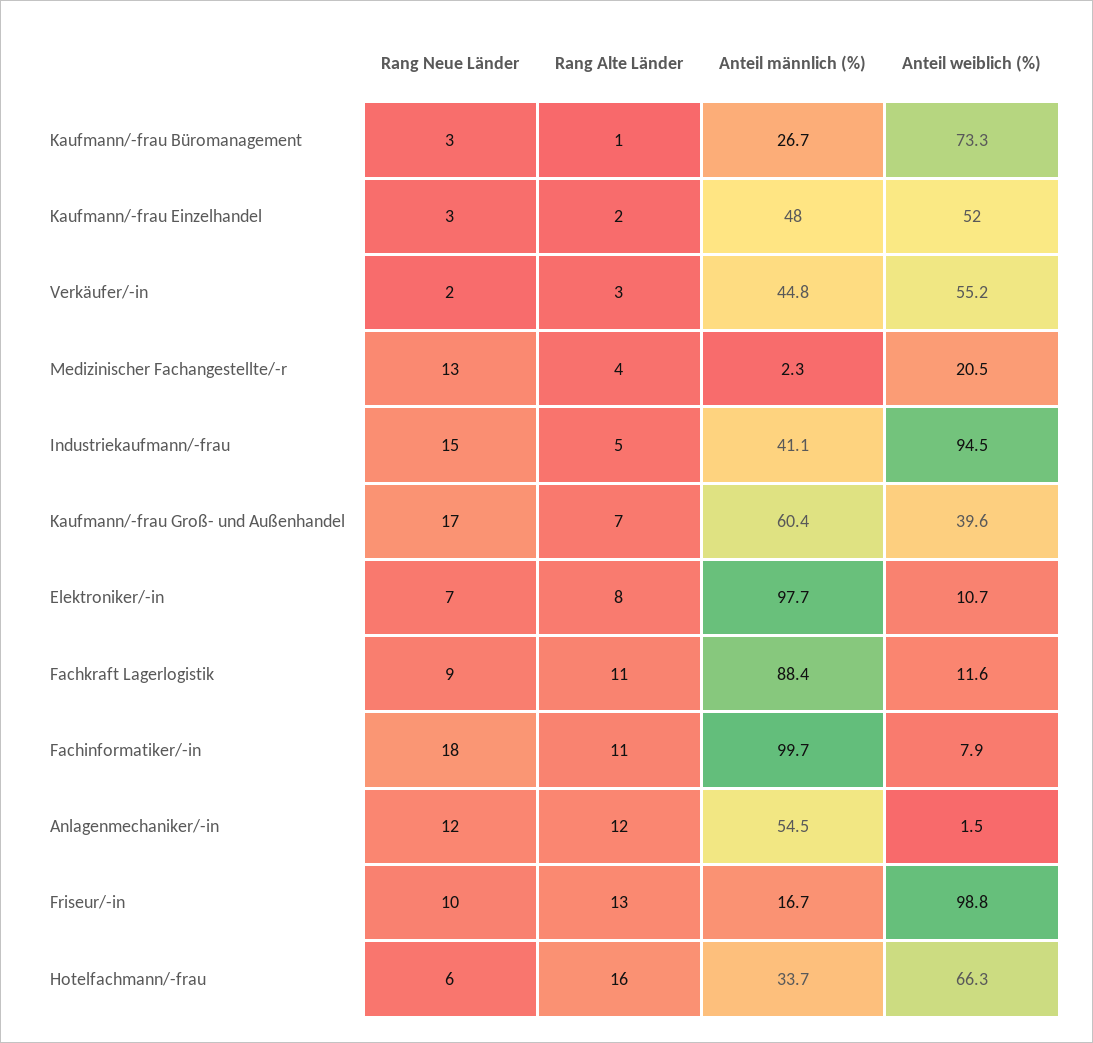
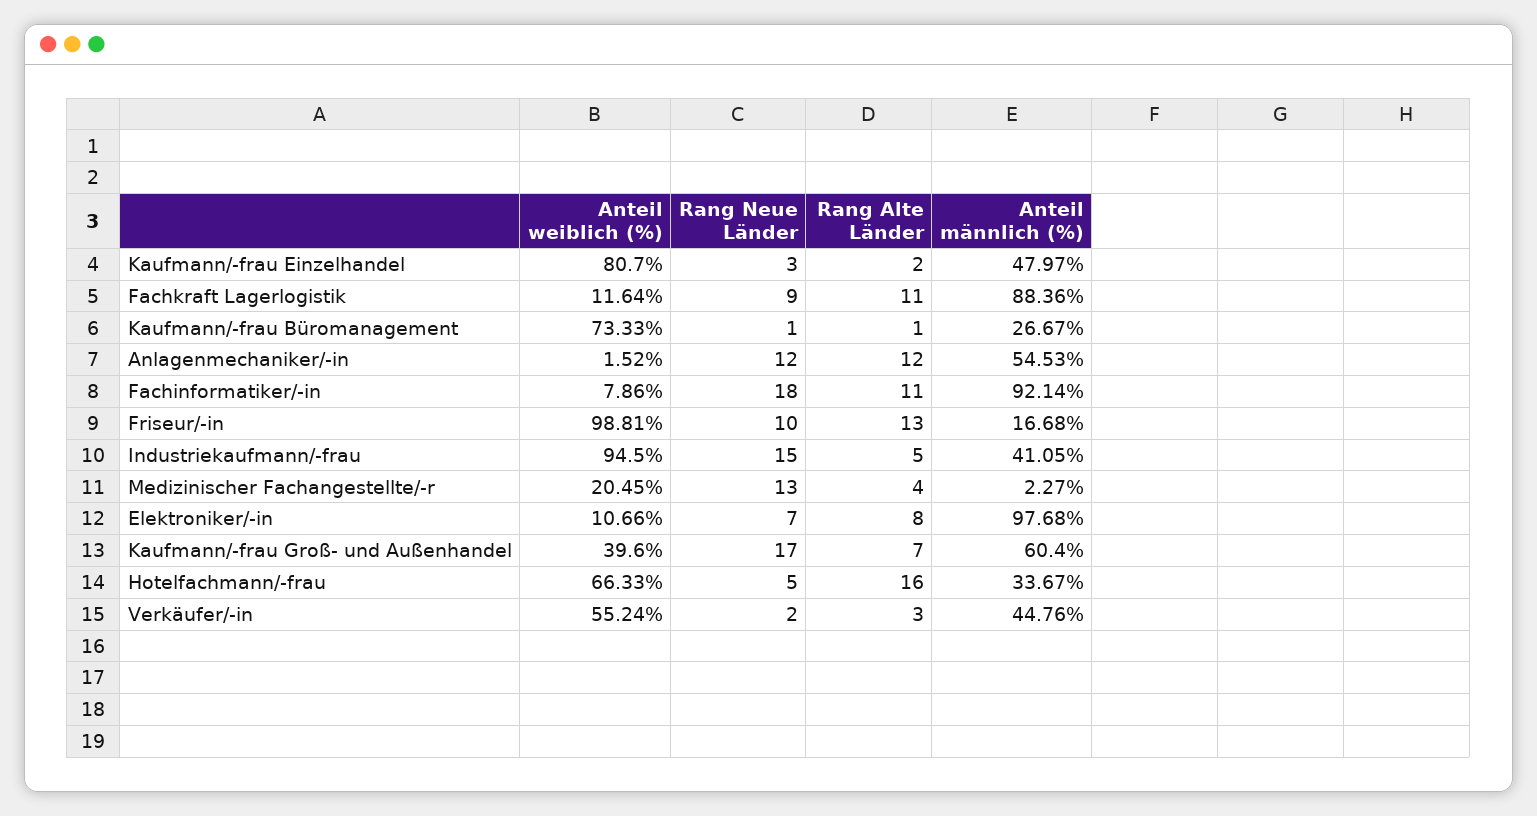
Rang Neue Länder, Kaufmann/-frau Büromanagement: 3 -> 1
Anteil weiblich (%), Kaufmann/-frau Einzelhandel: 52 -> 80.7
Anteil männlich (%), Fachinformatiker/-in: 99.7 -> 92.14
Rang Neue Länder, Hotelfachmann/-frau: 6 -> 5

